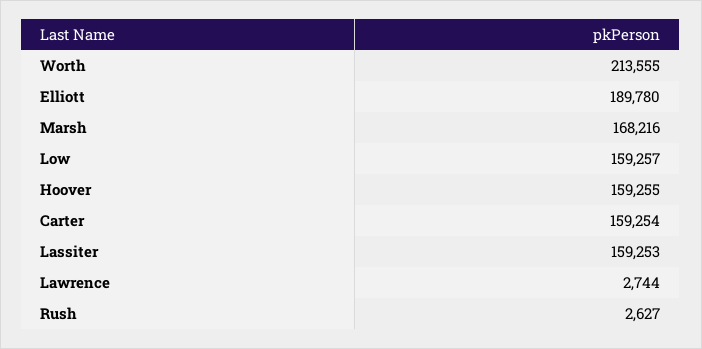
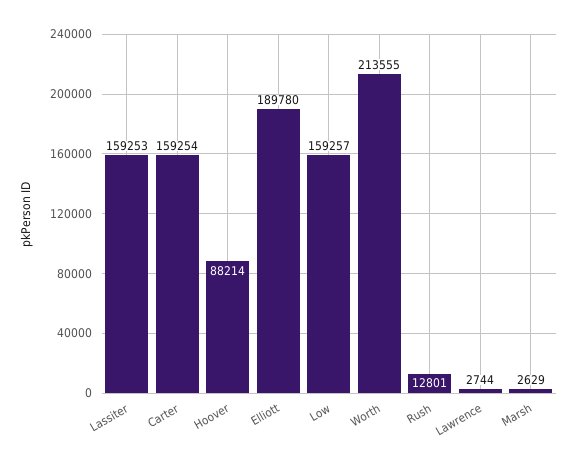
Marsh: 168216 -> 2629
Hoover: 159255 -> 88214
Rush: 2627 -> 12801

